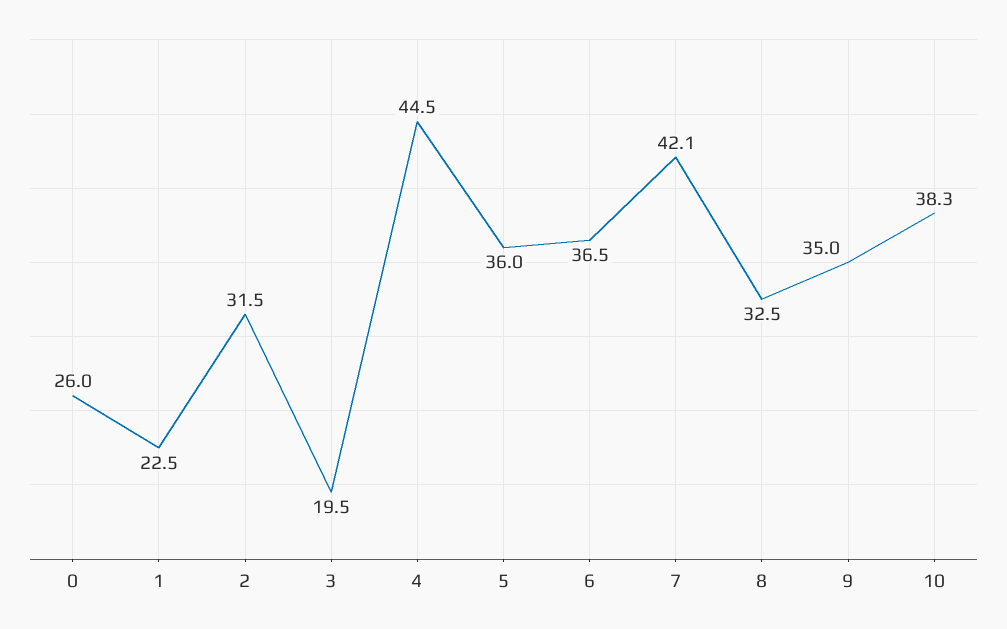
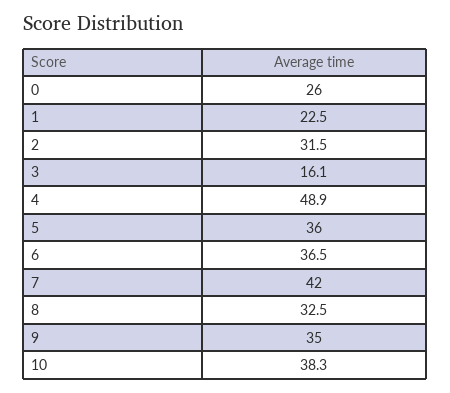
3: 19.5 -> 16.1
4: 44.5 -> 48.9
7: 42.1 -> 42

